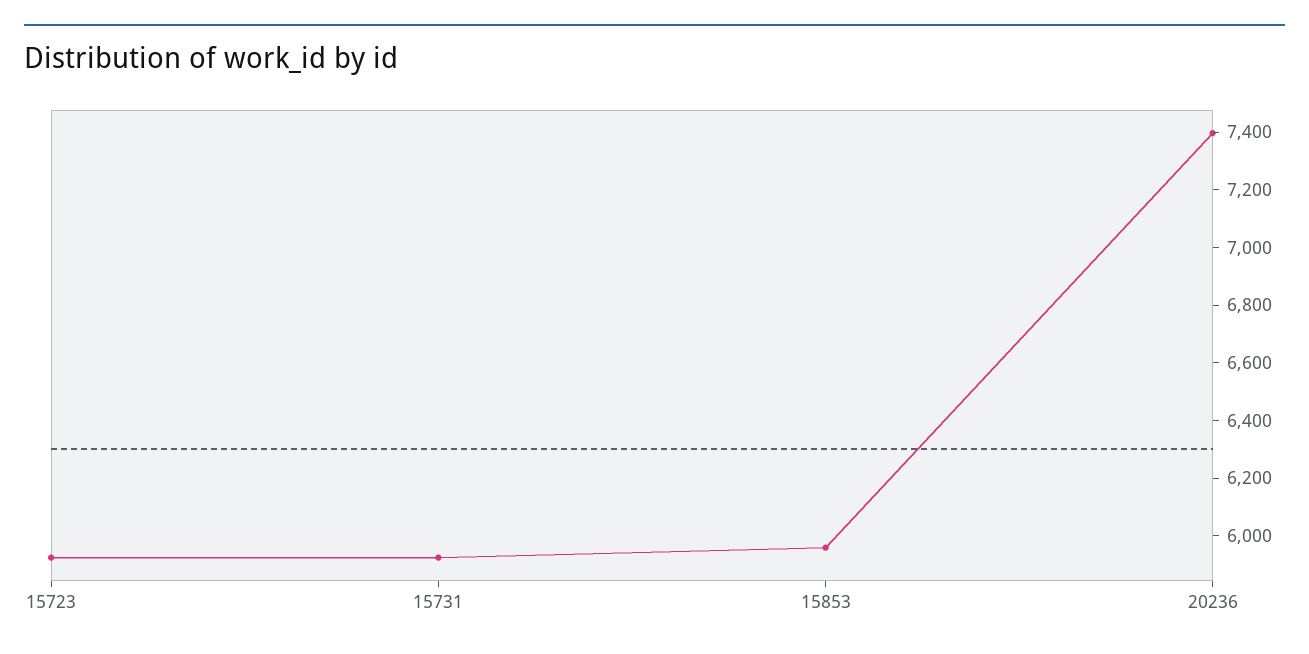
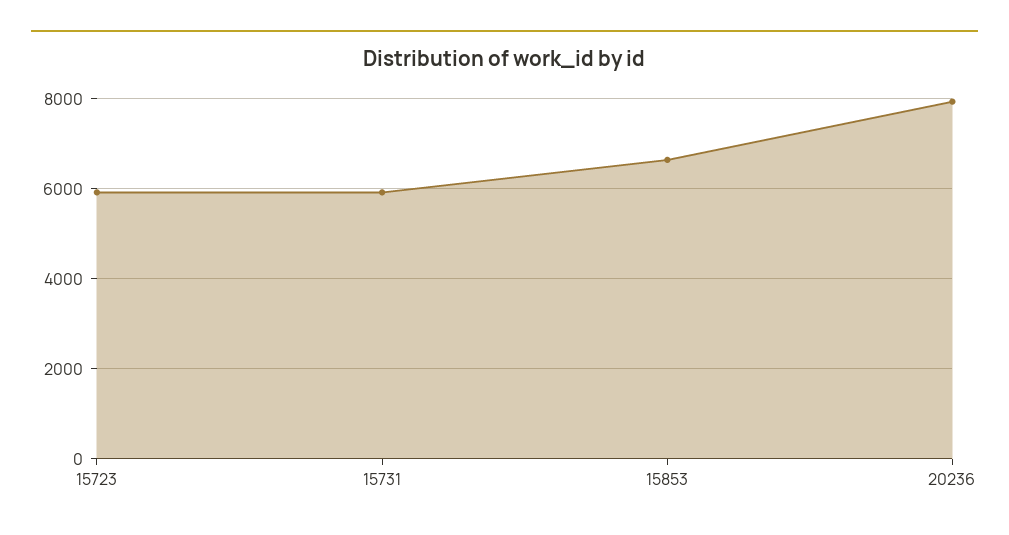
15853: 5950 -> 6600
20236: 7400 -> 8000

